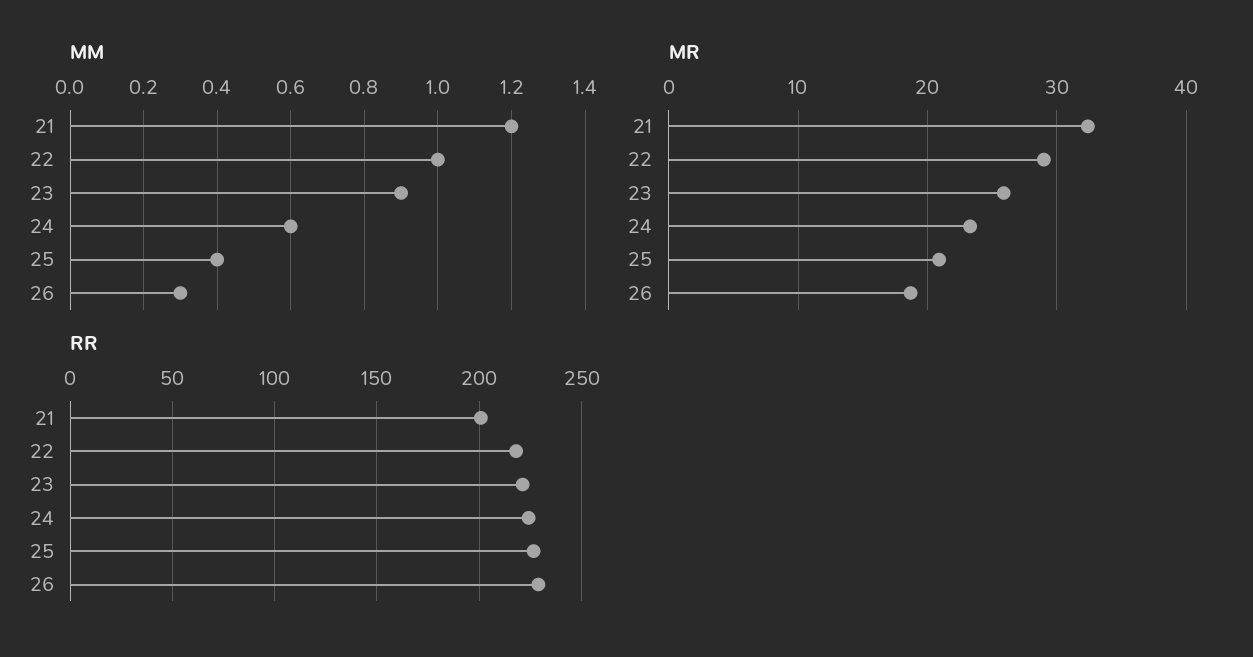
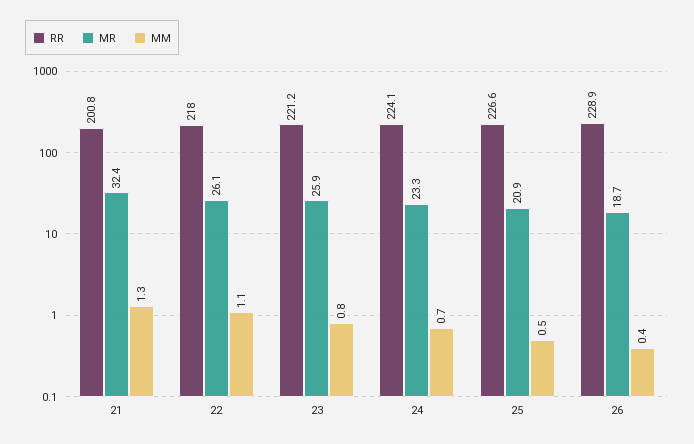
MM, 21: 1.2 -> 1.3
MM, 22: 1 -> 1.1
MM, 23: 0.9 -> 0.8
MM, 24: 0.6 -> 0.7
MM, 25: 0.4 -> 0.5
MM, 26: 0.3 -> 0.4
MR, 22: 29 -> 26.1

